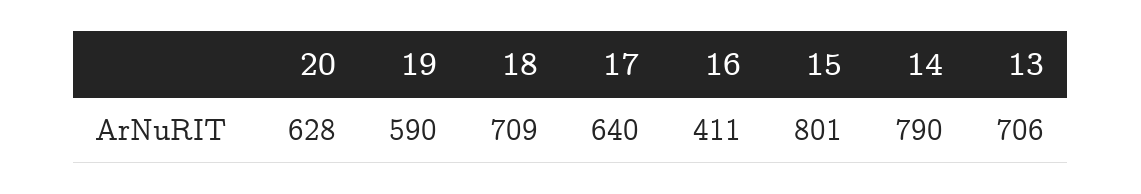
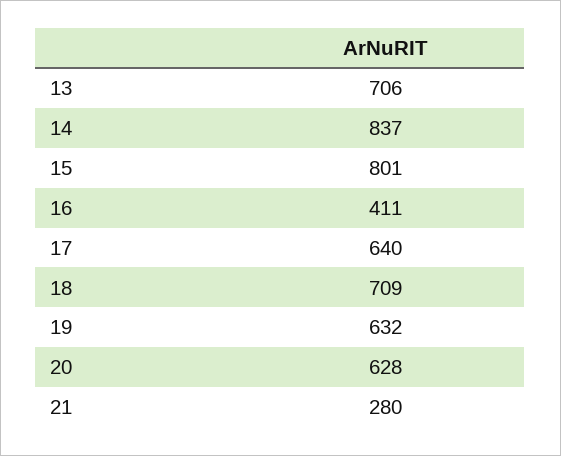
19: 590 -> 632
14: 790 -> 837
21: none -> 280

